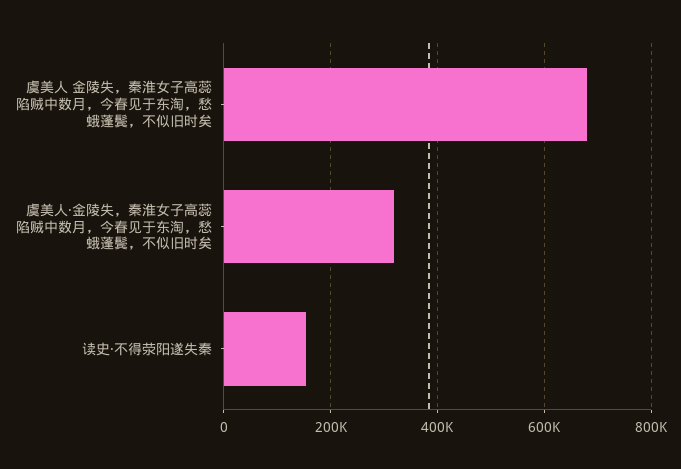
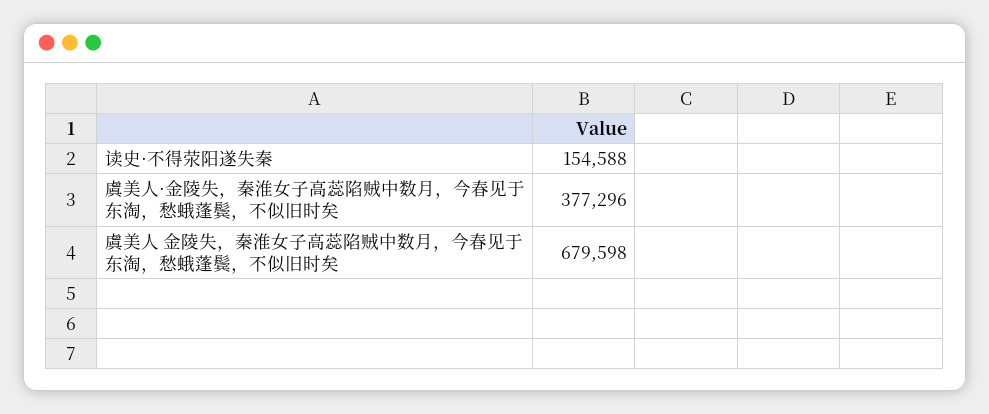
虞美人·金陵失，秦淮女子高蕊陷贼中数月，今春见于东淘，愁蛾蓬鬓，不似旧时矣: 320000 -> 377296

